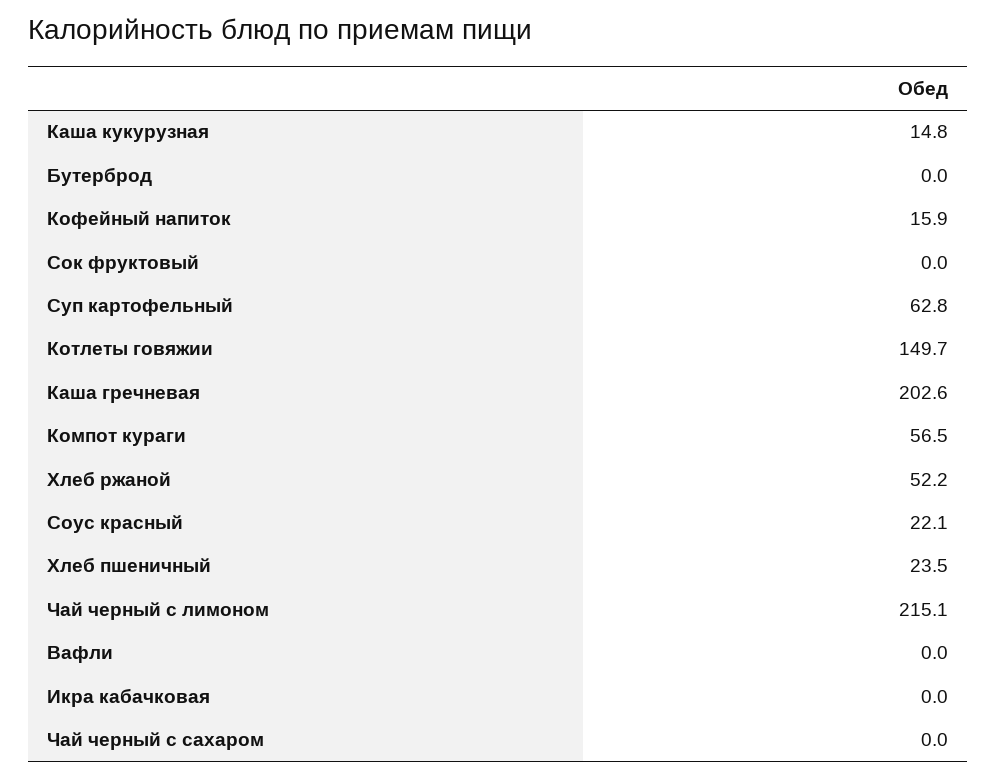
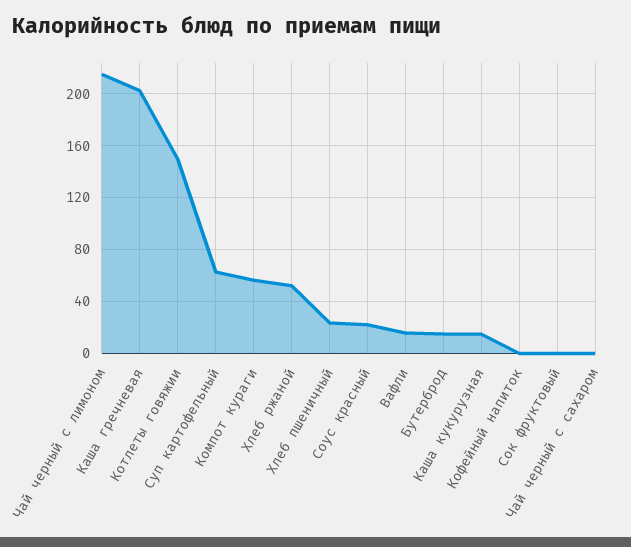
Бутерброд: 0 -> 15
Кофейный напиток: 15.9 -> 0
Вафли: 0 -> 15
Икра кабачковая: 0 -> none

